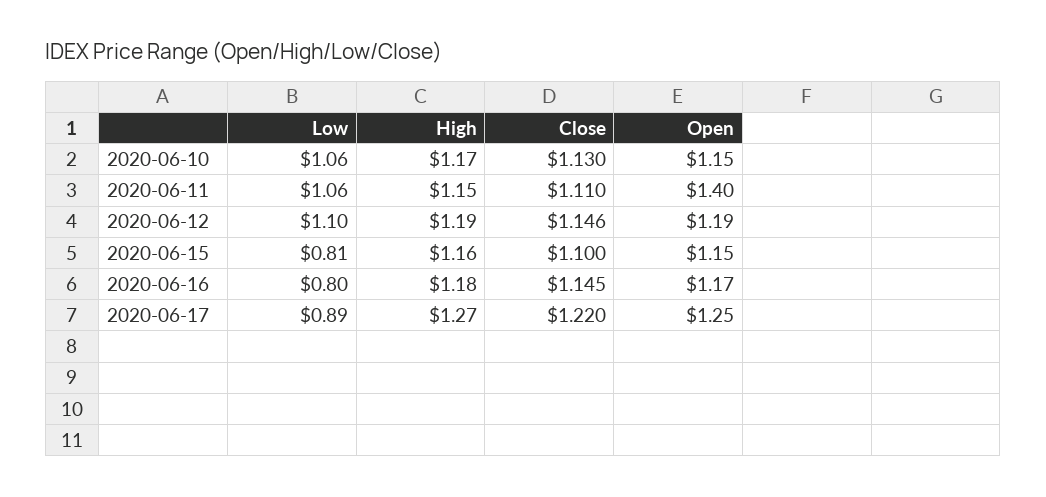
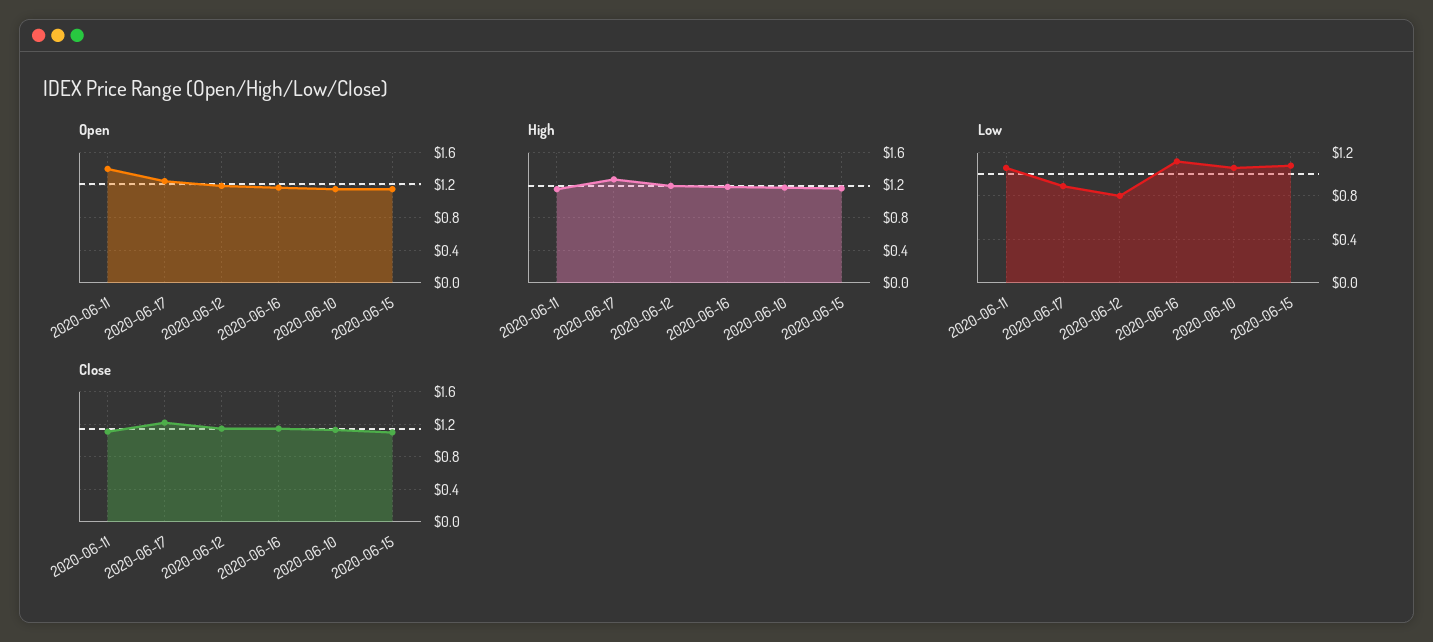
Low, 2020-06-12: 1.1 -> 0.8
Low, 2020-06-15: 0.81 -> 1.1
Low, 2020-06-16: 0.8 -> 1.1

